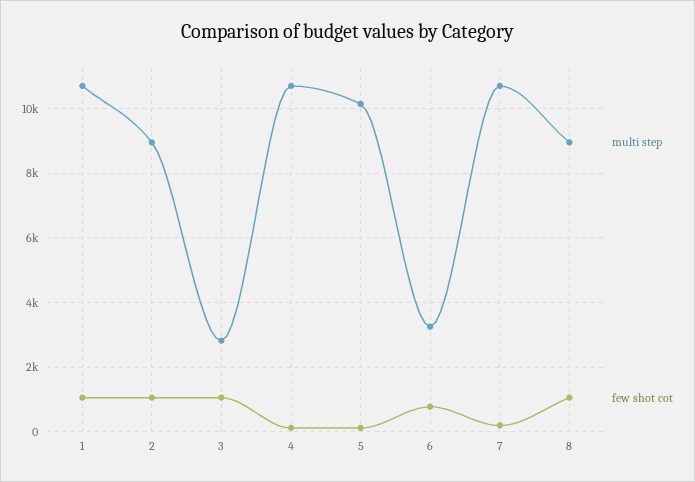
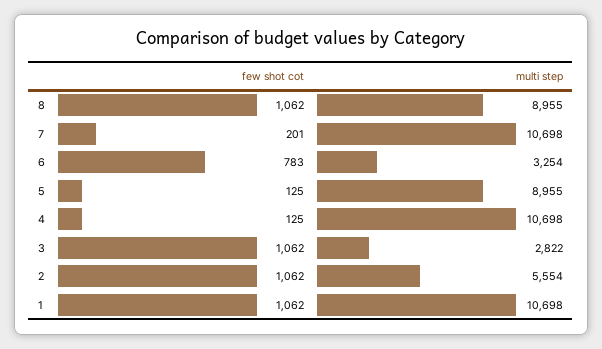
multi step, 2: 9000 -> 5554
multi step, 5: 10200 -> 8955

